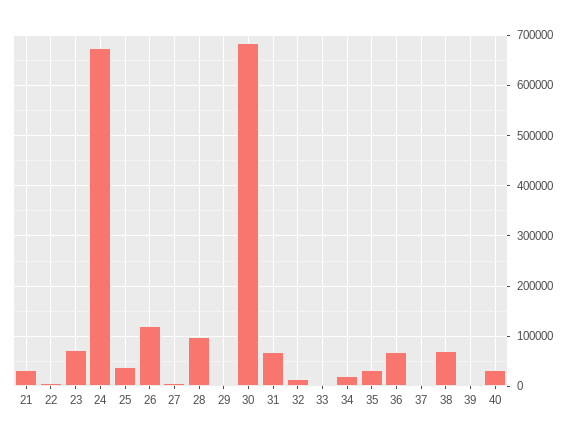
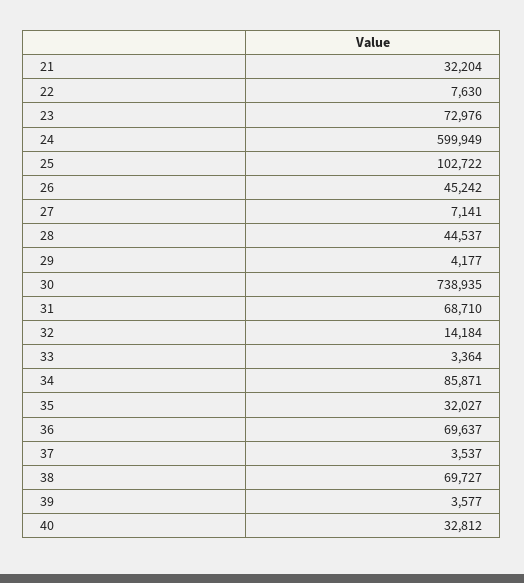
24: 680000 -> 599949
25: 40000 -> 102722
26: 120000 -> 45242
28: 100000 -> 44537
30: 680000 -> 738935
34: 20000 -> 85871

